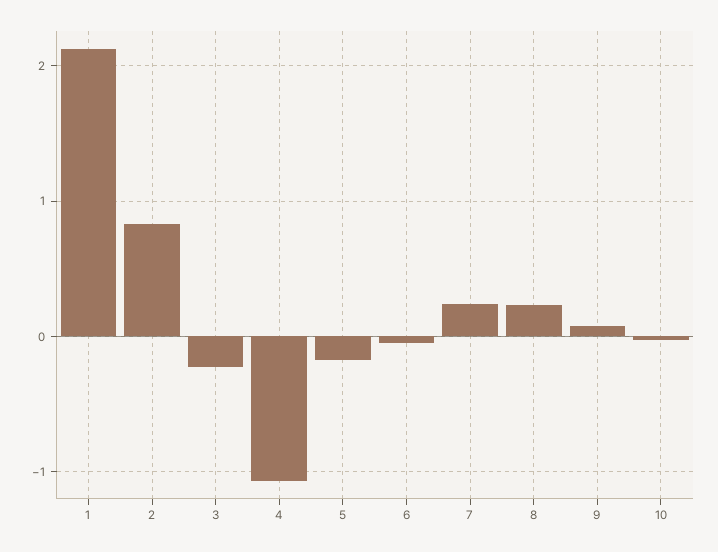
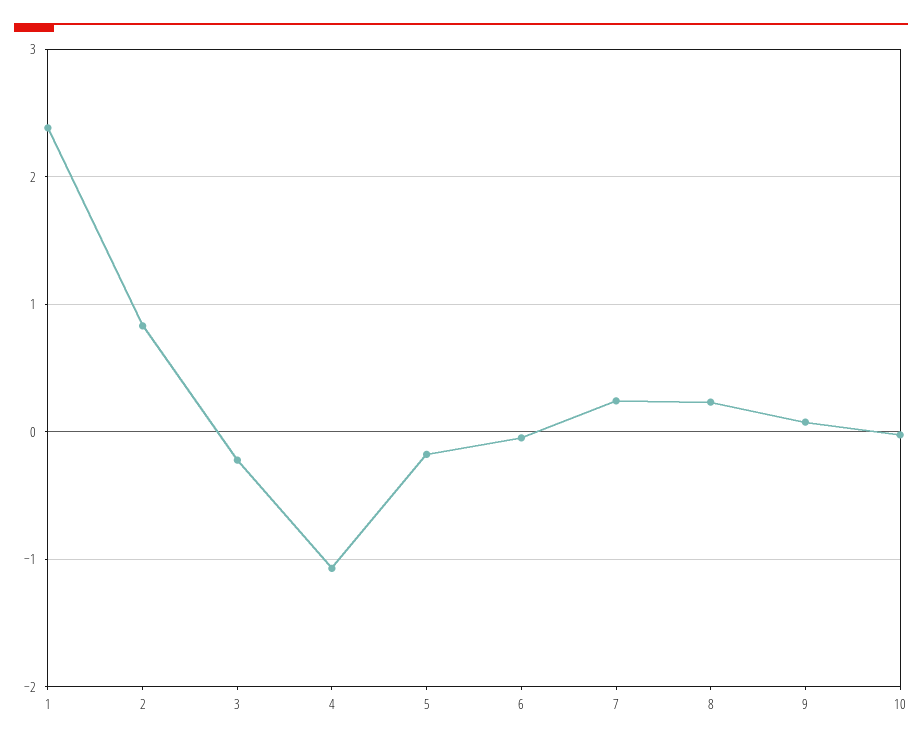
1: 2.1 -> 2.4

